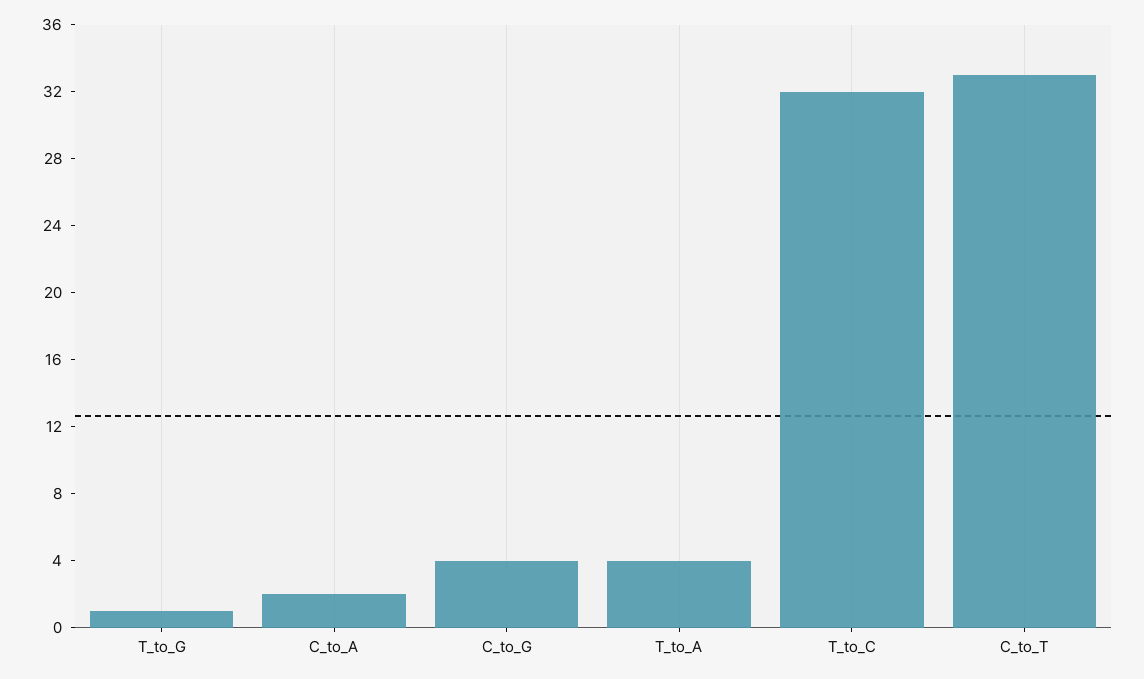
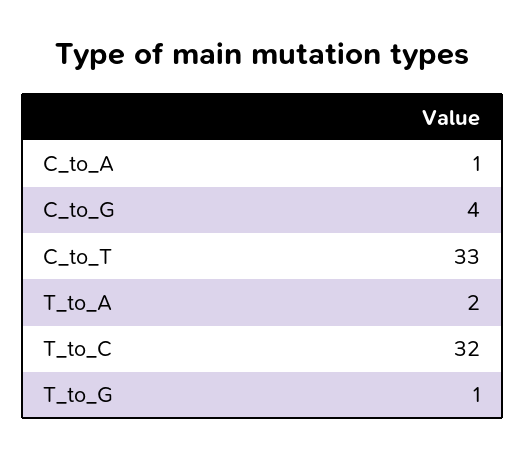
C_to_A: 2 -> 1
T_to_A: 4 -> 2

